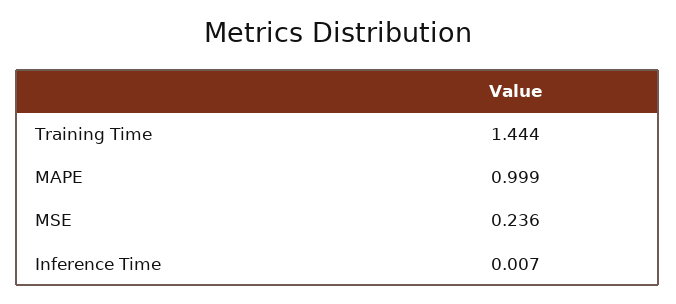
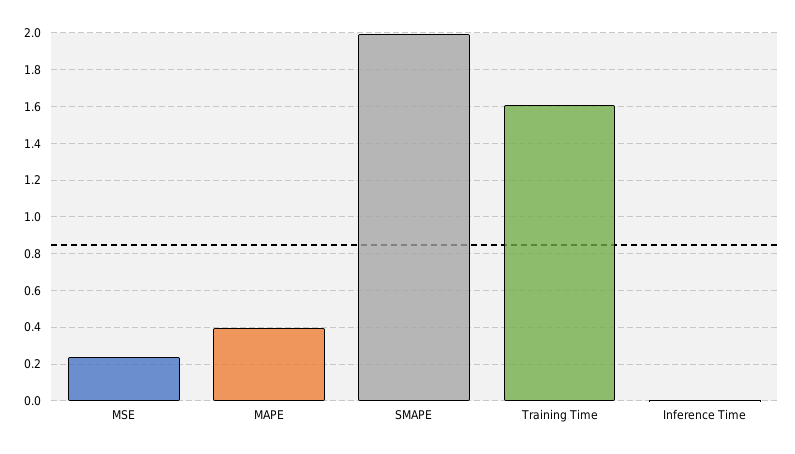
Training Time: 1.444 -> 1.6
MAPE: 0.999 -> 0.4
SMAPE: none -> 2

